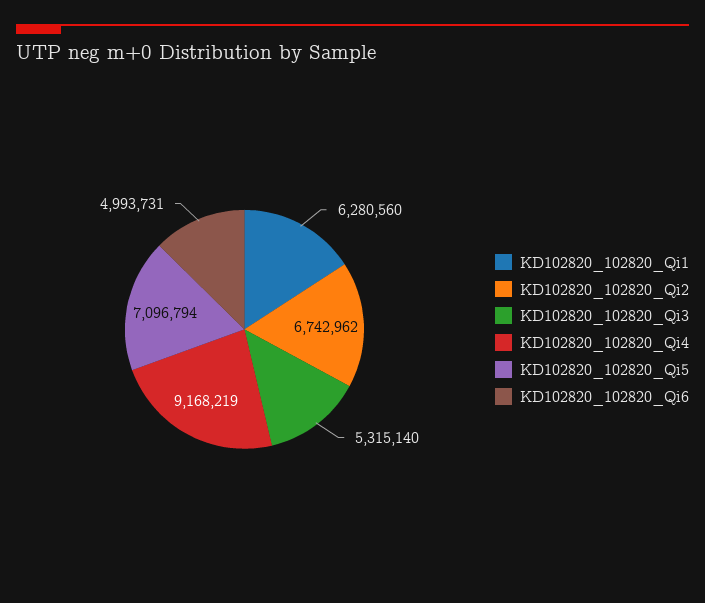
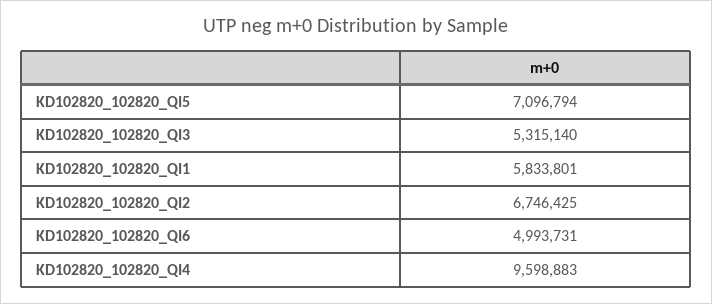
KD102820_102820_Qi1: 6280560 -> 5833801
KD102820_102820_Qi2: 6742962 -> 6746425
KD102820_102820_Qi4: 9168219 -> 9598883

